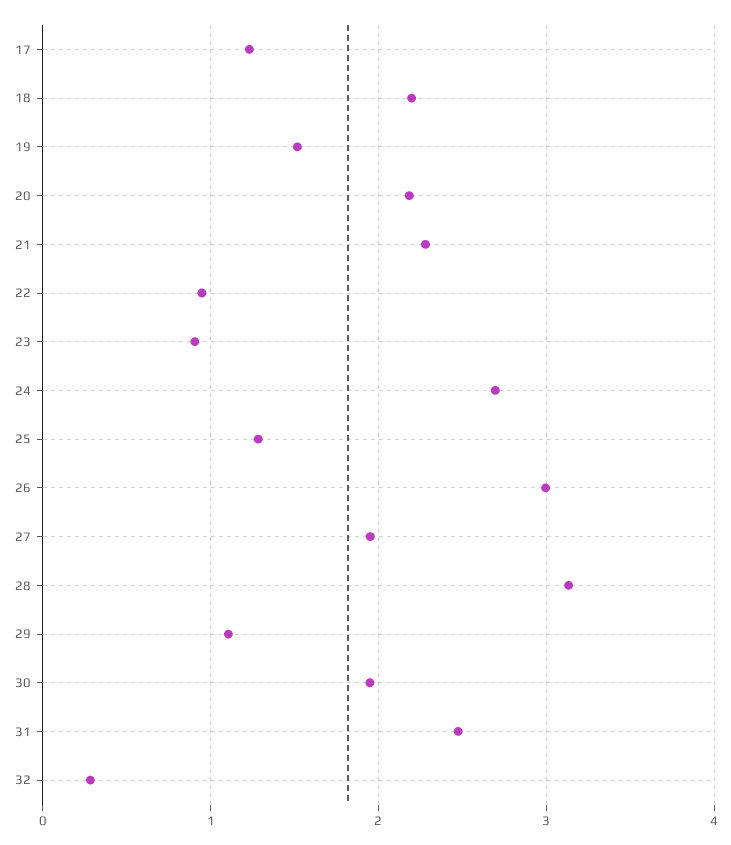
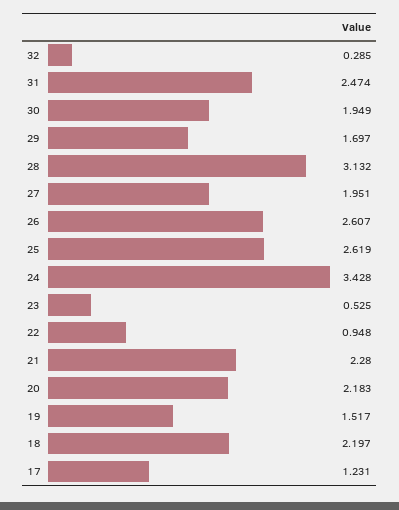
23: 0.9 -> 0.525
24: 2.7 -> 3.428
25: 1.3 -> 2.619
26: 3 -> 2.607
29: 1.1 -> 1.697

